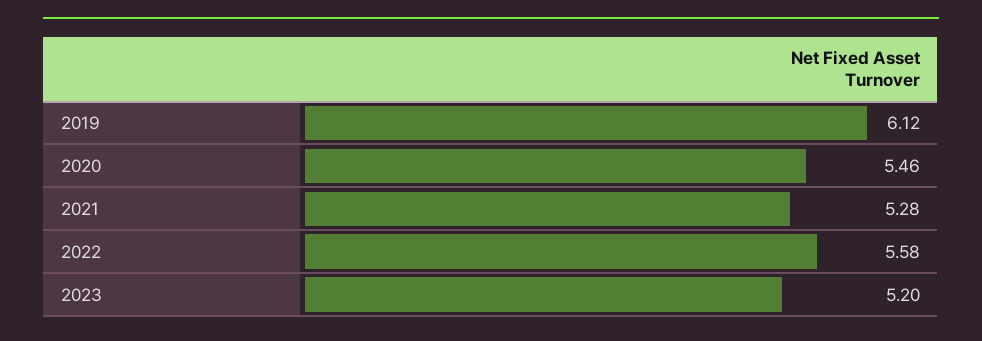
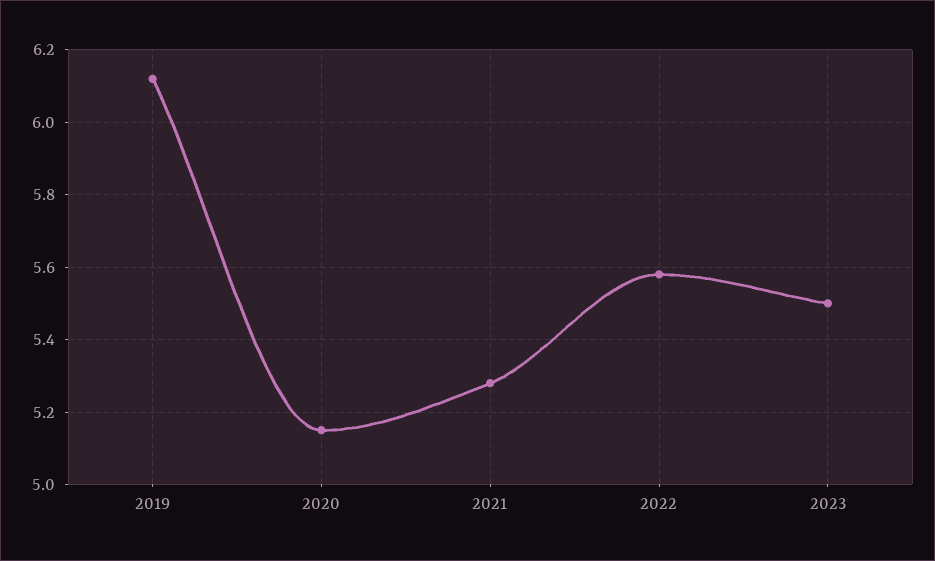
2020: 5.46 -> 5.15
2023: 5.2 -> 5.5

